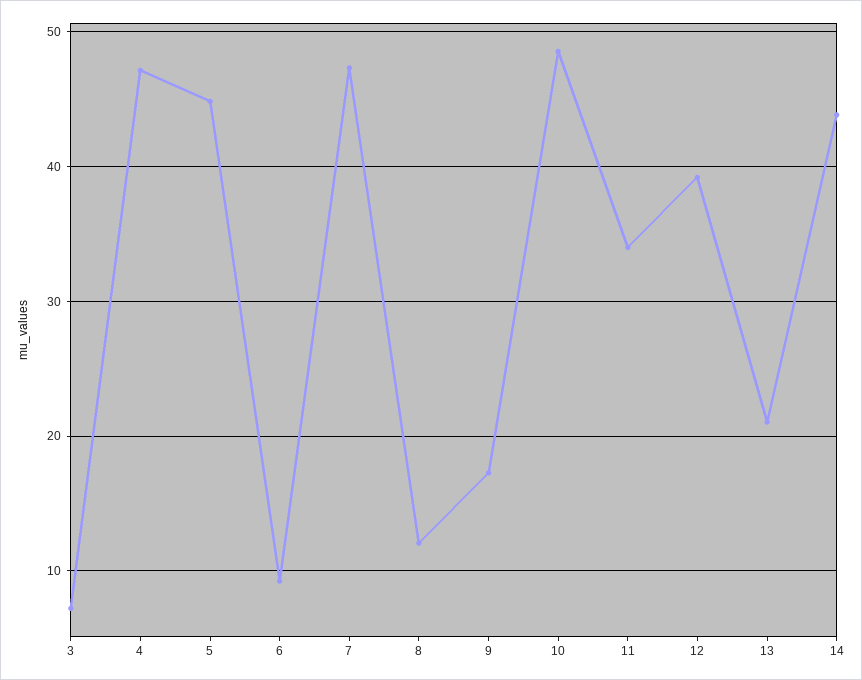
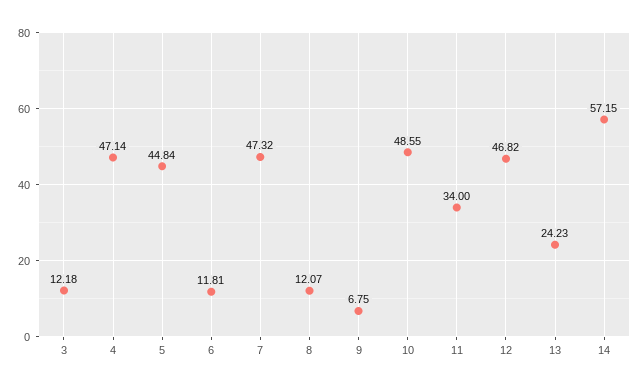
3: 7 -> 12.18
6: 9 -> 11.81
9: 17 -> 6.75
12: 39 -> 46.82
13: 21 -> 24.23
14: 44 -> 57.15

